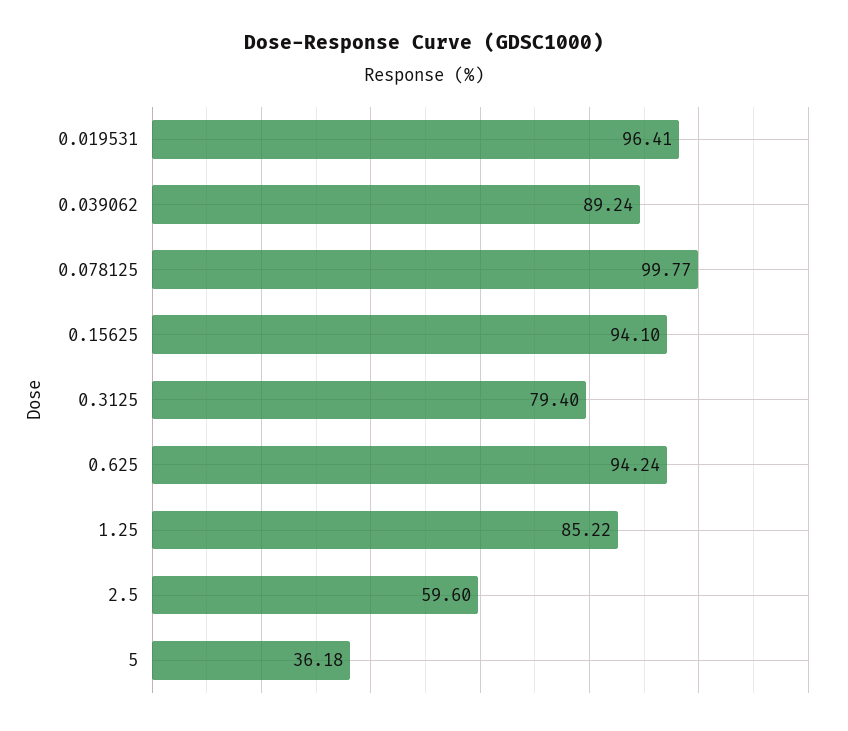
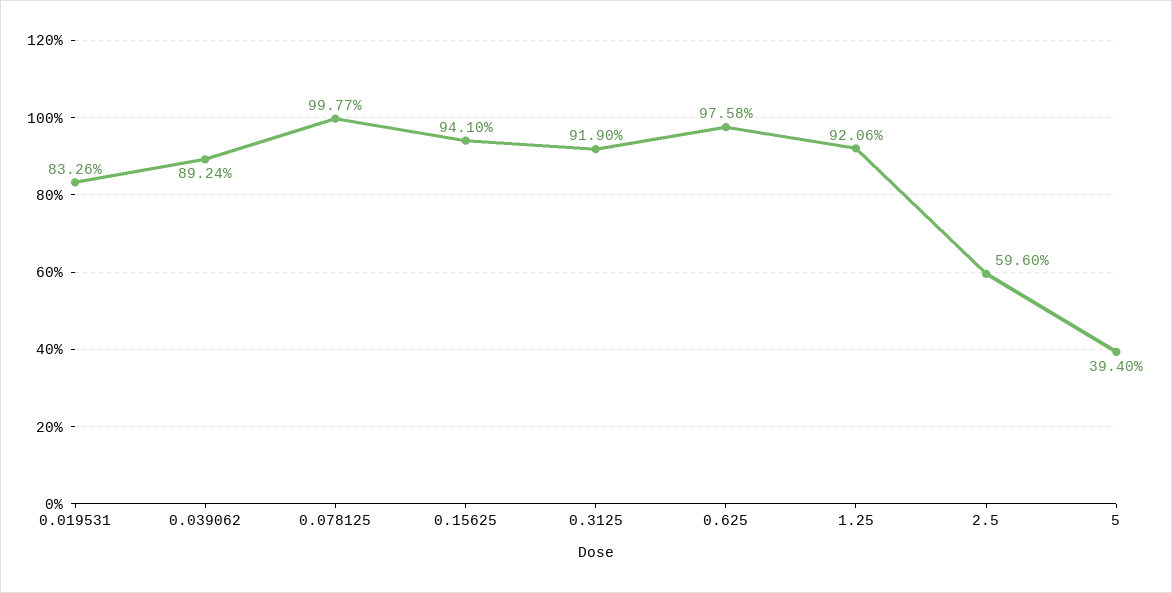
0.019531: 96.41 -> 83.26
0.3125: 79.4 -> 91.9
0.625: 94.24 -> 97.58
1.25: 85.22 -> 92.06
5: 36.18 -> 39.4

